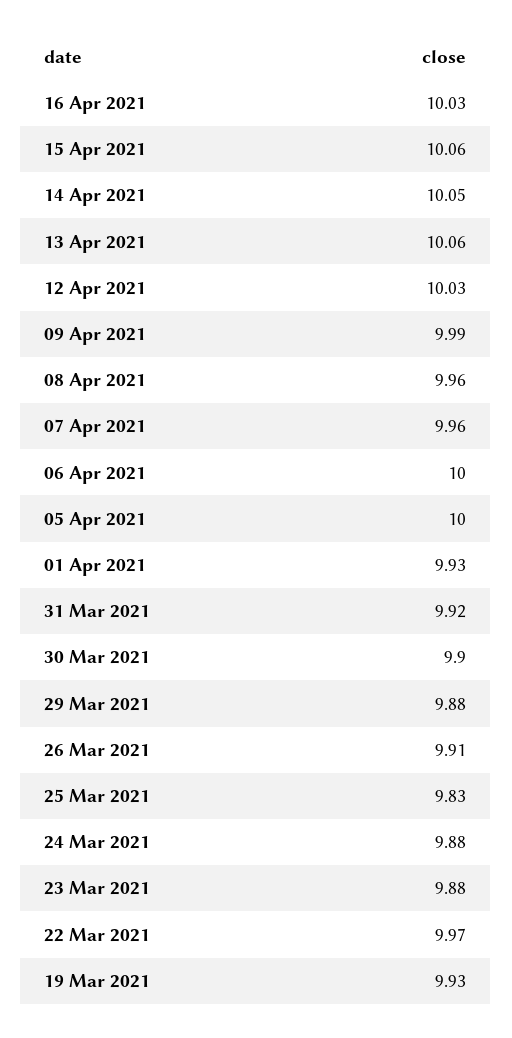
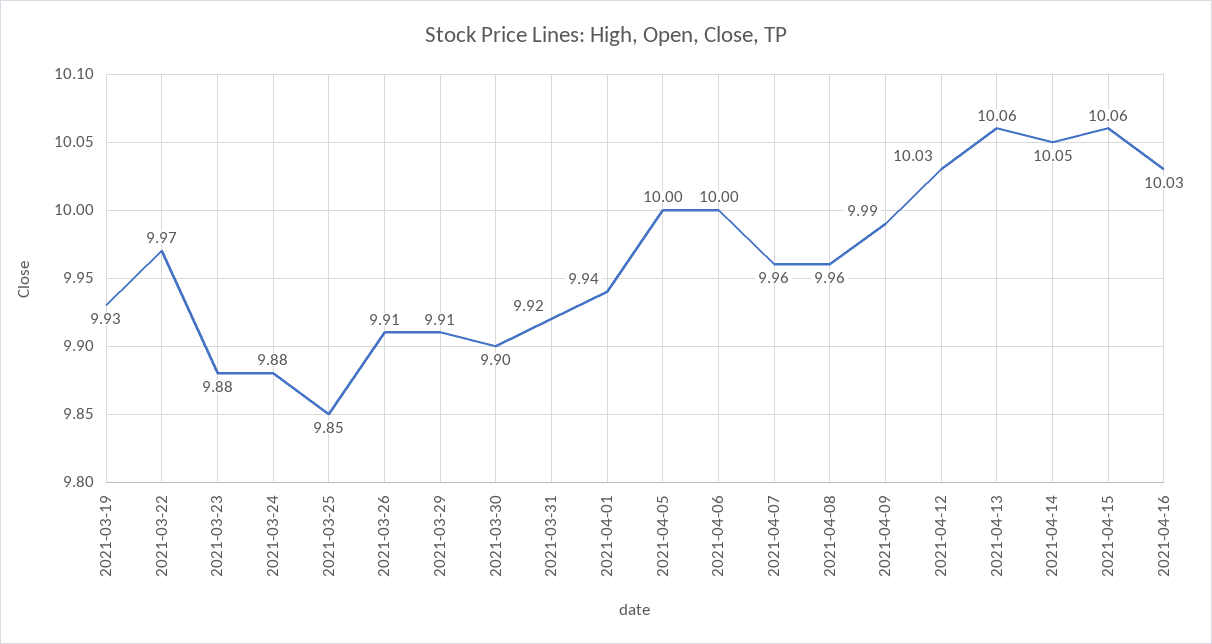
01 Apr 2021: 9.93 -> 9.94
29 Mar 2021: 9.88 -> 9.91
25 Mar 2021: 9.83 -> 9.85

